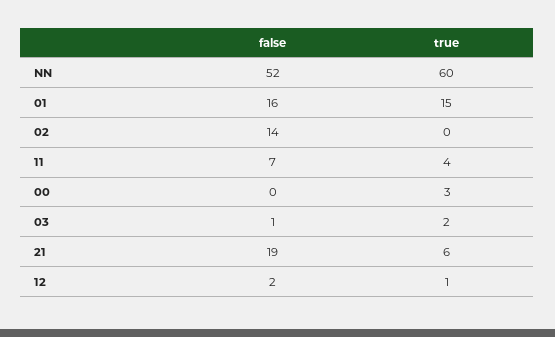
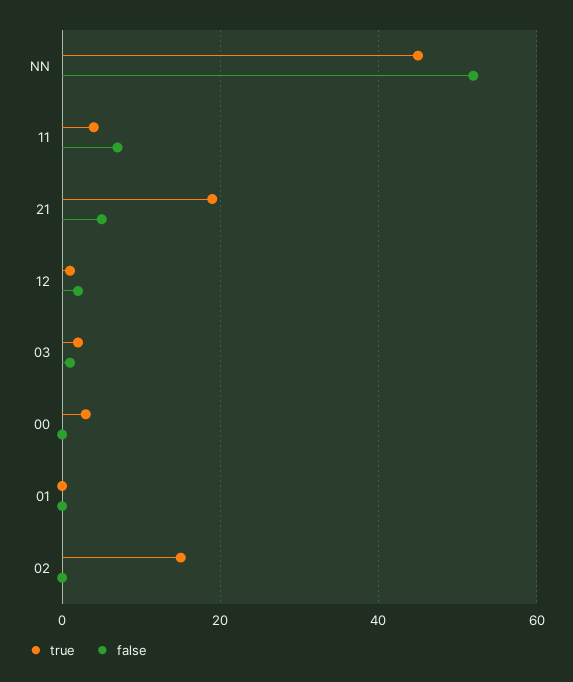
true, NN: 60 -> 45
false, 01: 16 -> 0
true, 01: 15 -> 0
false, 02: 14 -> 0
true, 02: 0 -> 15
false, 21: 19 -> 5
true, 21: 6 -> 20

